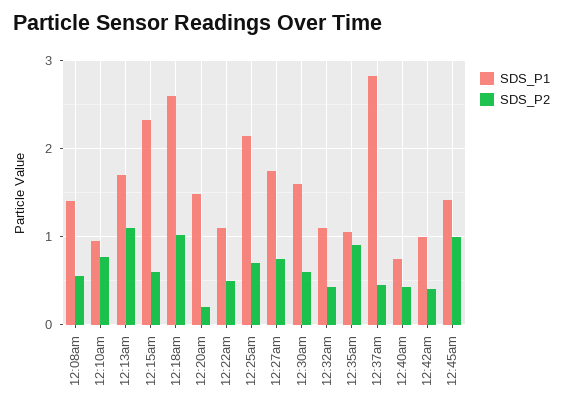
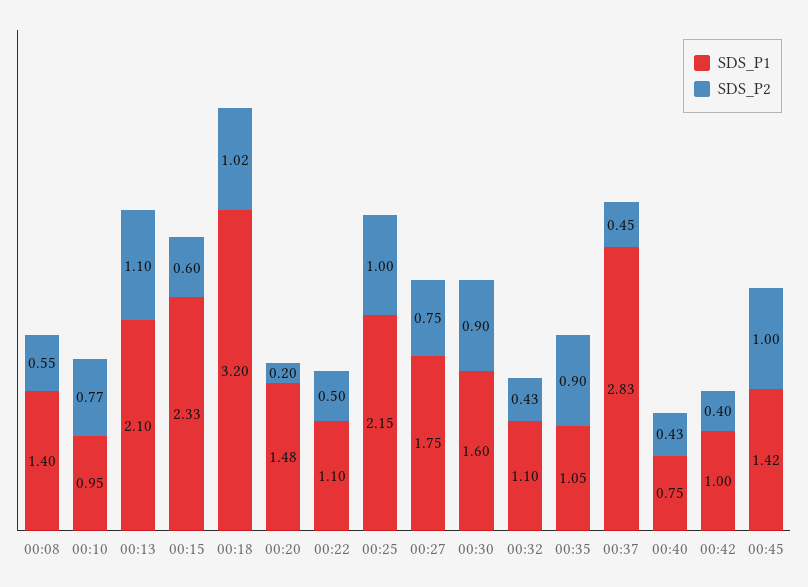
SDS_P1, 12:13am: 1.7 -> 2.1
SDS_P1, 12:18am: 2.6 -> 3.2
SDS_P2, 12:25am: 0.7 -> 1
SDS_P2, 12:30am: 0.6 -> 0.9

